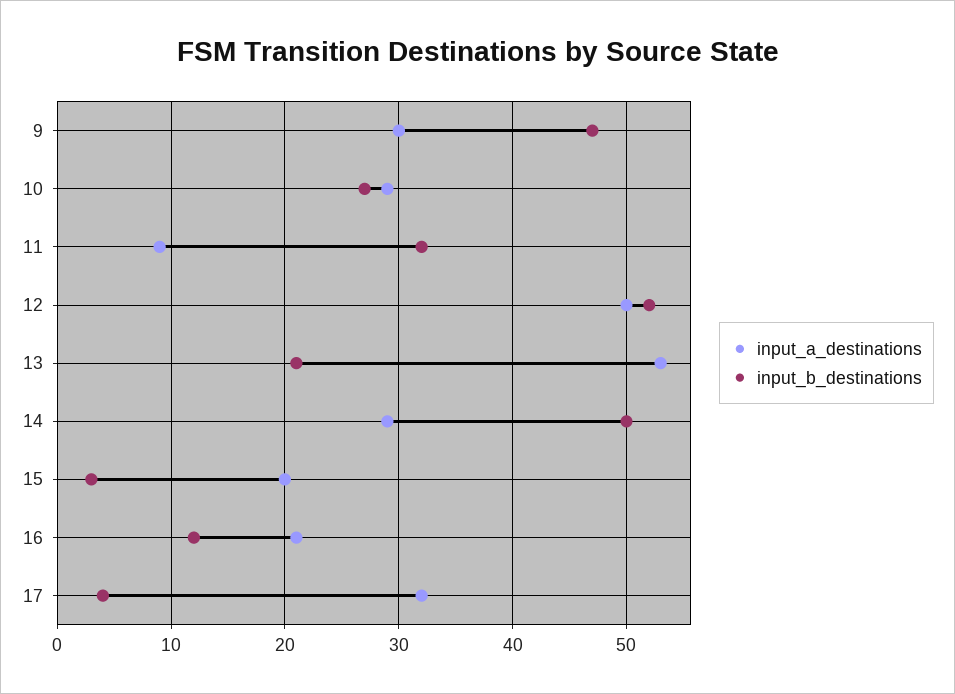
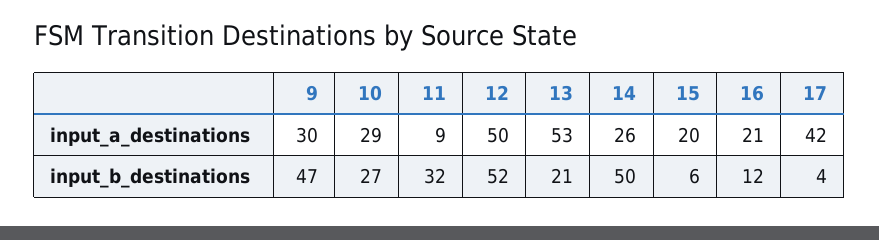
input_a_destinations, 14: 29 -> 26
input_b_destinations, 15: 3 -> 6
input_a_destinations, 17: 32 -> 42

